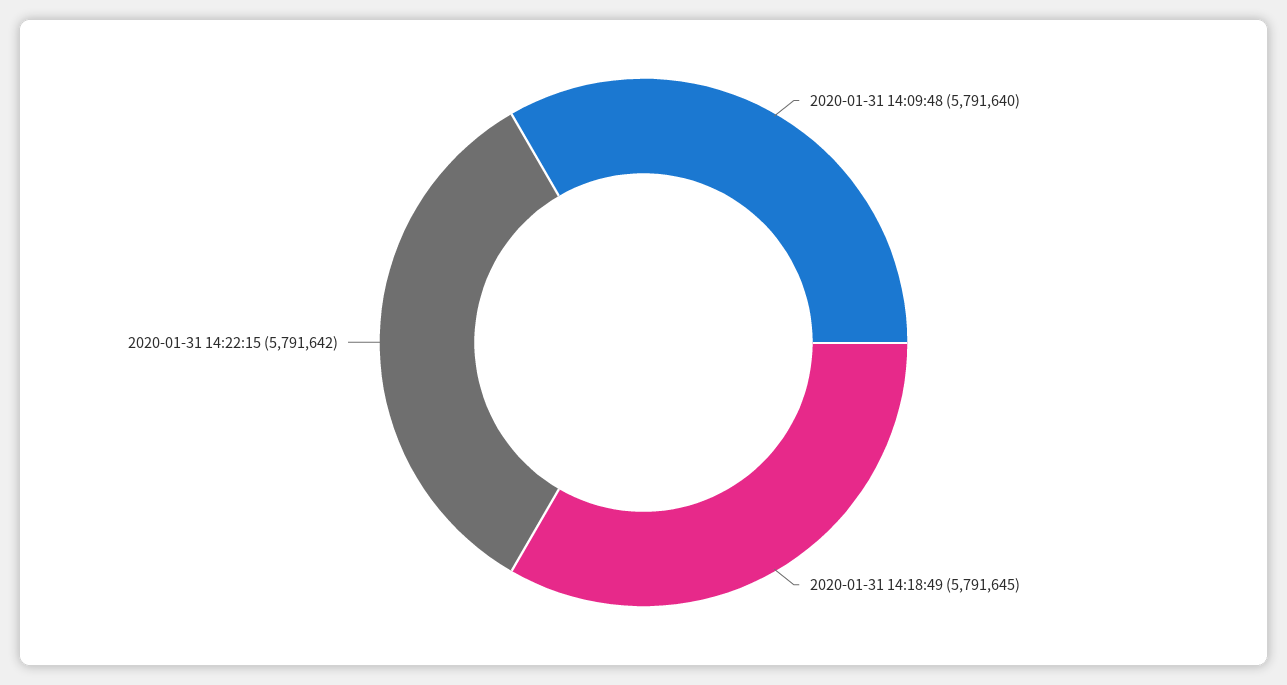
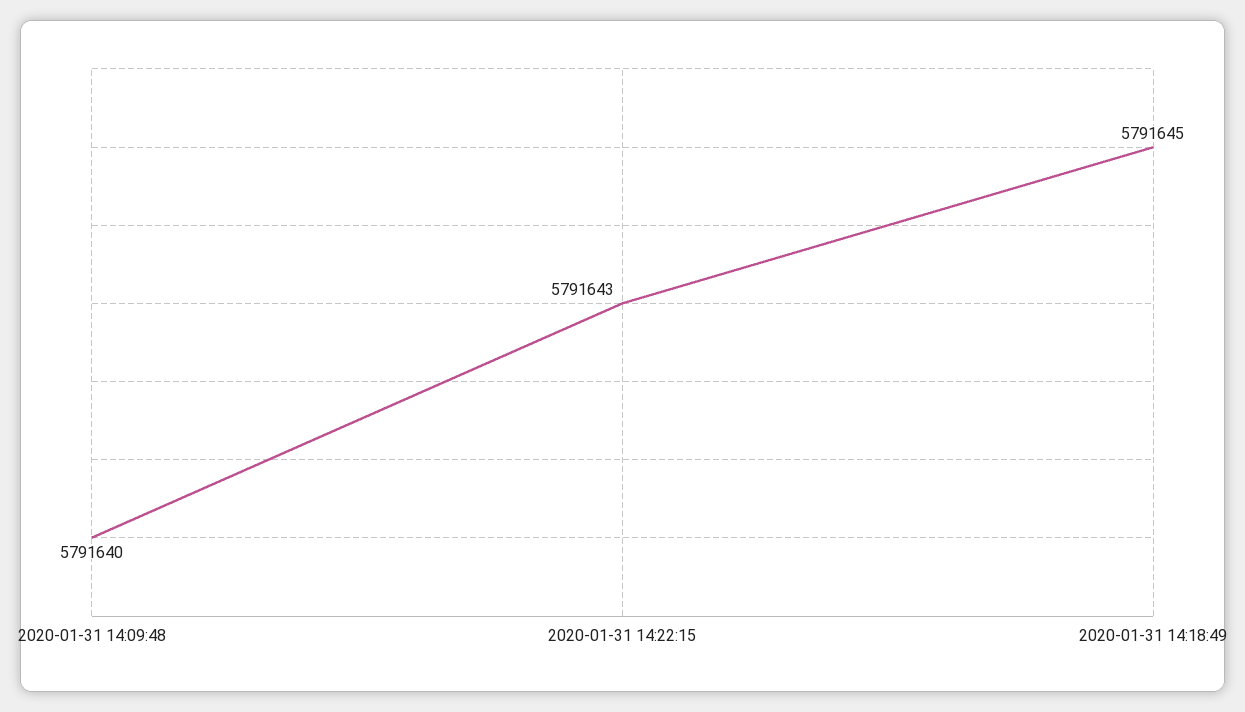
2020-01-31 14:22:15: 5791642 -> 5791643

